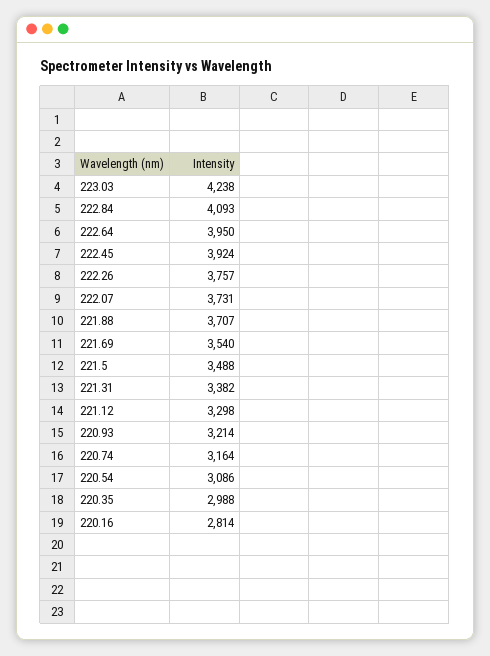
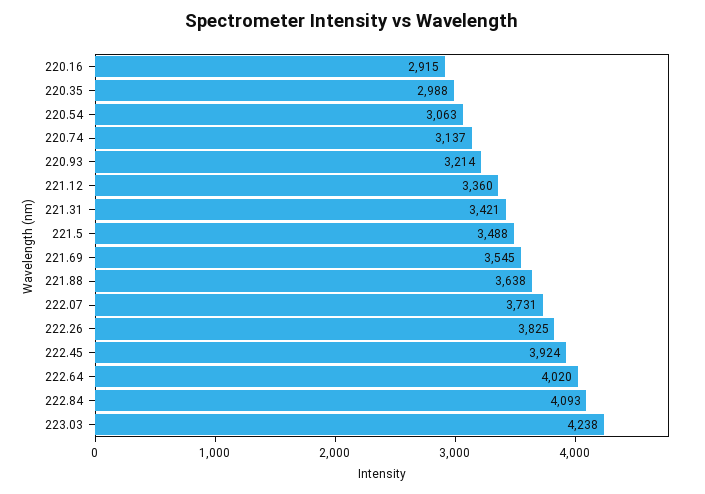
222.64: 3950 -> 4020
222.26: 3757 -> 3825
221.88: 3707 -> 3638
221.69: 3540 -> 3545
221.31: 3382 -> 3421
221.12: 3298 -> 3360
220.74: 3164 -> 3137
220.54: 3086 -> 3063
220.16: 2814 -> 2915

